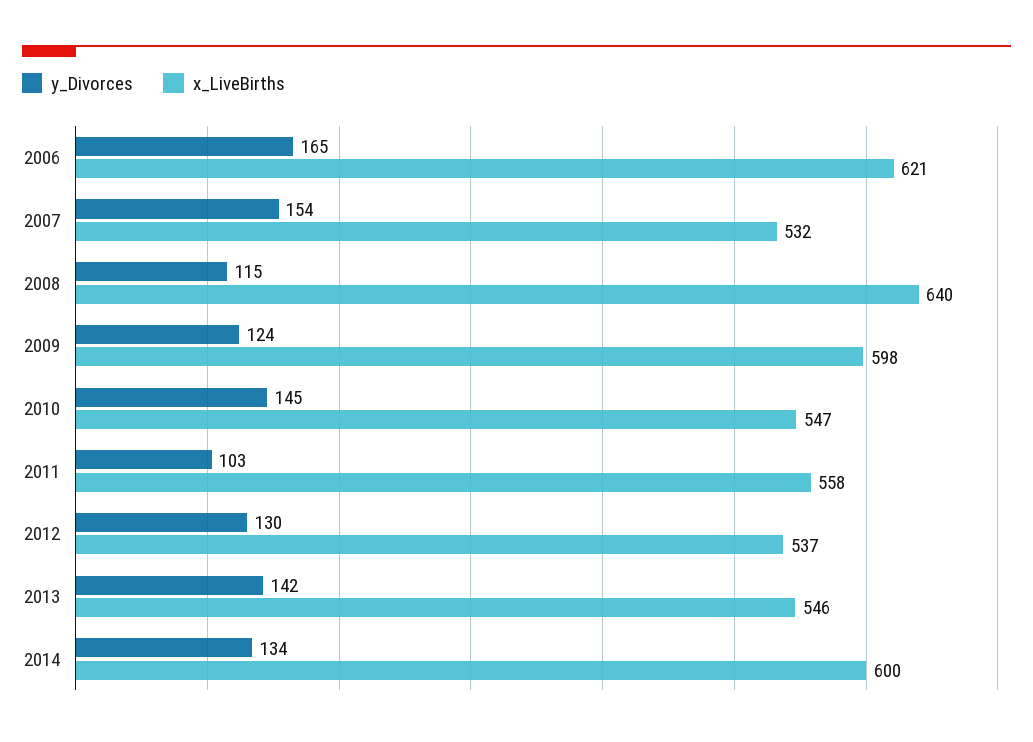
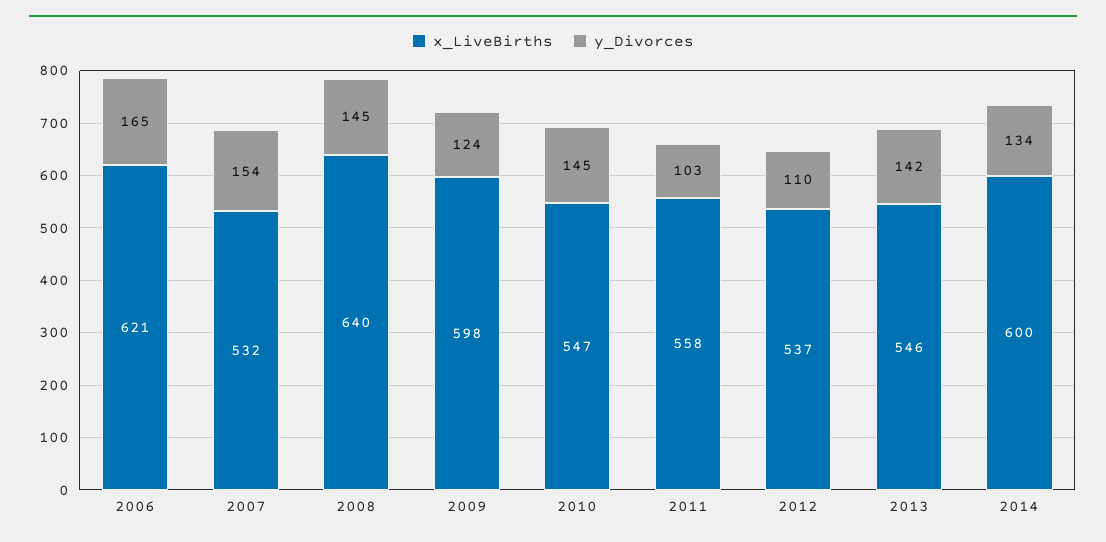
y_Divorces, 2008: 115 -> 145
y_Divorces, 2012: 130 -> 110

